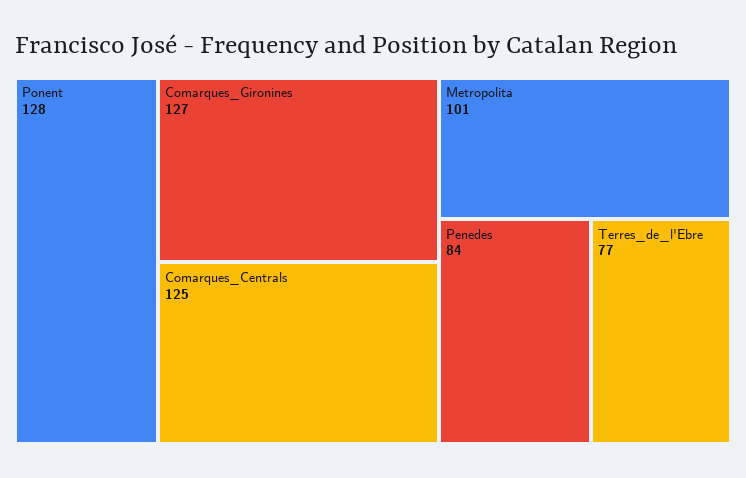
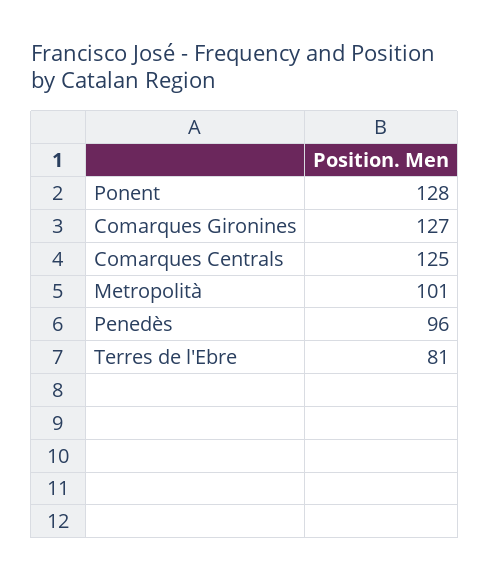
Penedès: 84 -> 96
Terres_de_l'Ebre: 77 -> 81

